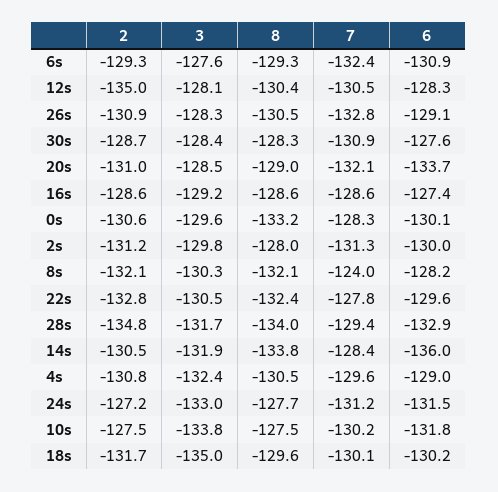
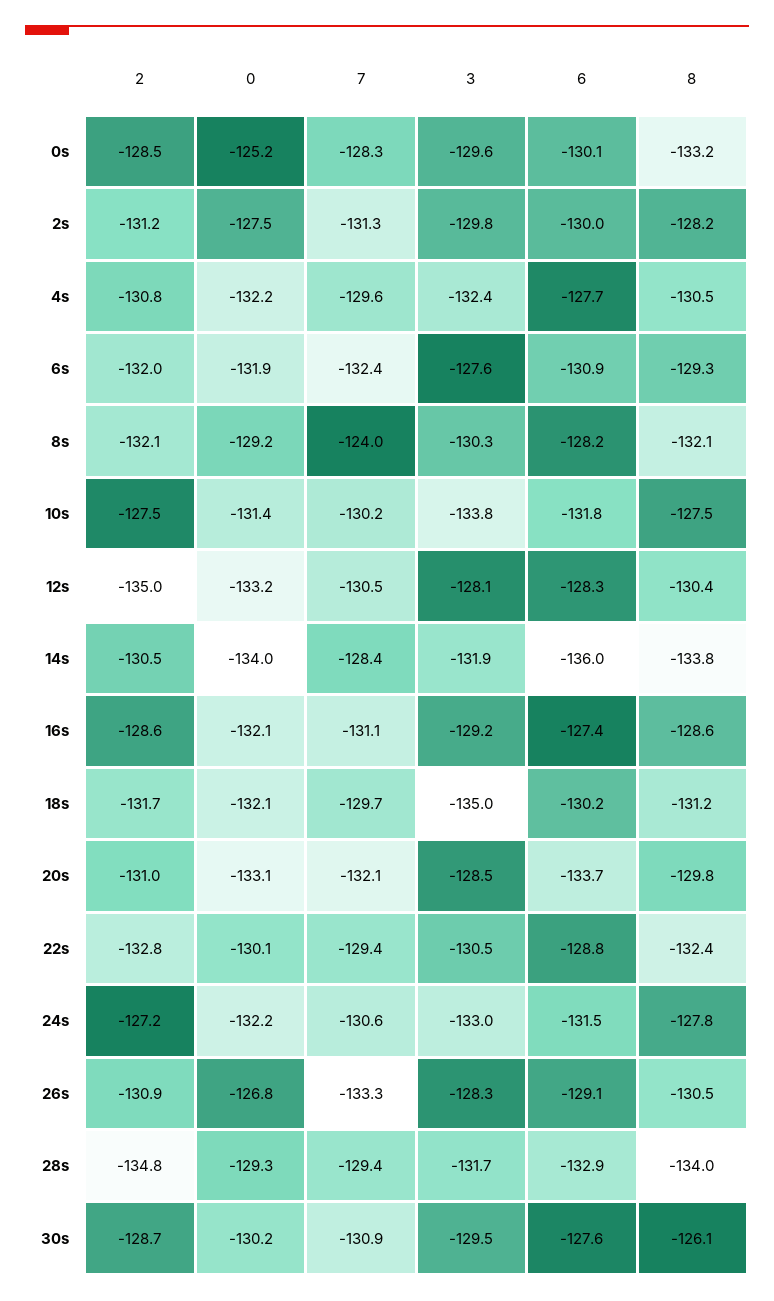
2, 6s: -129.3 -> -132
7, 26s: -132.8 -> -133.3
3, 30s: -128.4 -> -129.5
8, 30s: -128.3 -> -126.1
8, 20s: -129 -> -129.8
7, 16s: -128.6 -> -131.1
2, 0s: -130.6 -> -128.5
8, 2s: -128 -> -128.2
7, 22s: -127.8 -> -129.4
6, 22s: -129.6 -> -128.8
6, 4s: -129 -> -127.7
8, 24s: -127.7 -> -127.8
7, 24s: -131.2 -> -130.6
8, 18s: -129.6 -> -131.2
7, 18s: -130.1 -> -129.7
0, 0s: none -> -125.2
0, 2s: none -> -127.5
0, 4s: none -> -132.2
0, 6s: none -> -131.9
0, 8s: none -> -129.2
0, 10s: none -> -131.4
0, 12s: none -> -133.2
0, 14s: none -> -134
0, 16s: none -> -132.1
0, 18s: none -> -132.1
0, 20s: none -> -133.1
0, 22s: none -> -130.1
0, 24s: none -> -132.2
0, 26s: none -> -126.8
0, 28s: none -> -129.3
0, 30s: none -> -130.2

